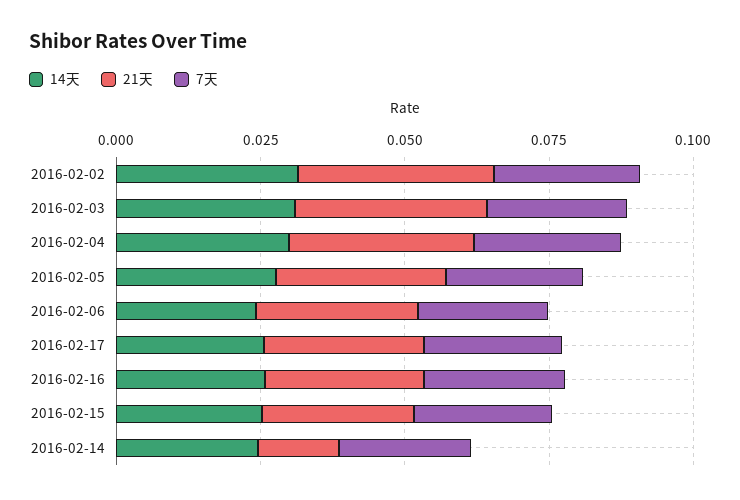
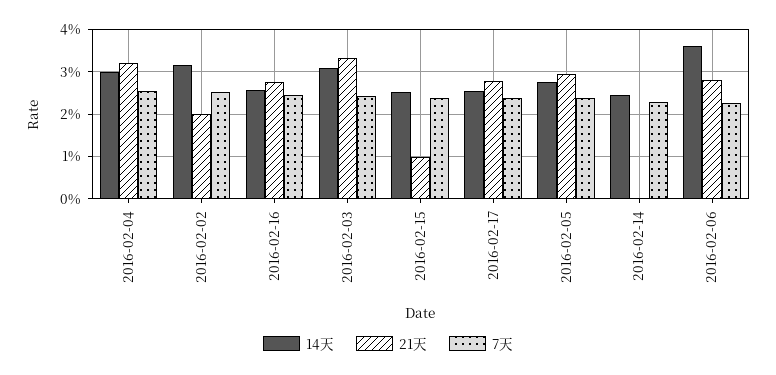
21天, 2016-02-02: 0.035 -> 0.02
14天, 2016-02-06: 0.025 -> 0.036
21天, 2016-02-15: 0.025 -> 0.01
21天, 2016-02-14: 0.015 -> 0

